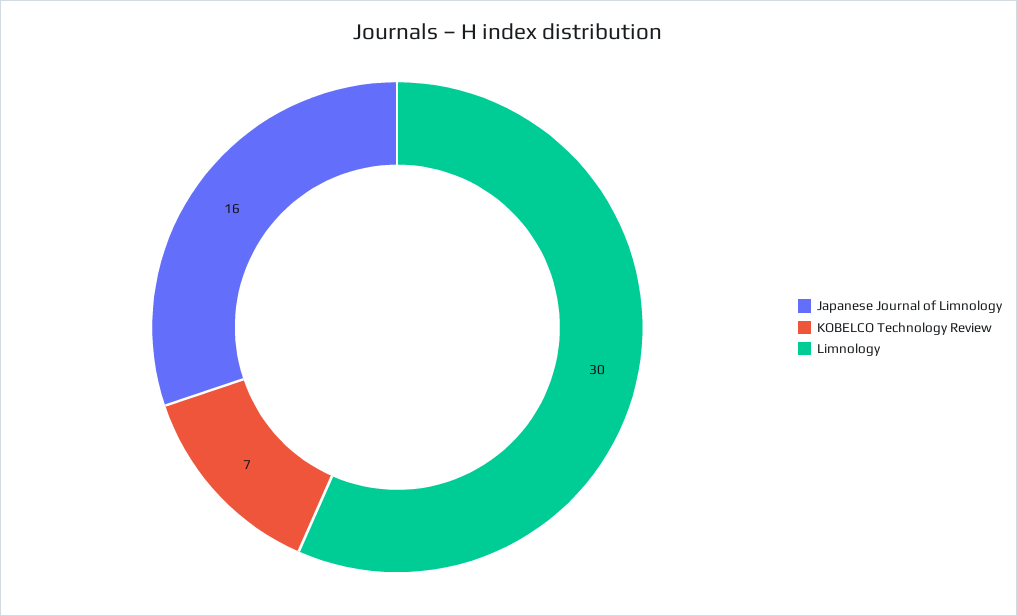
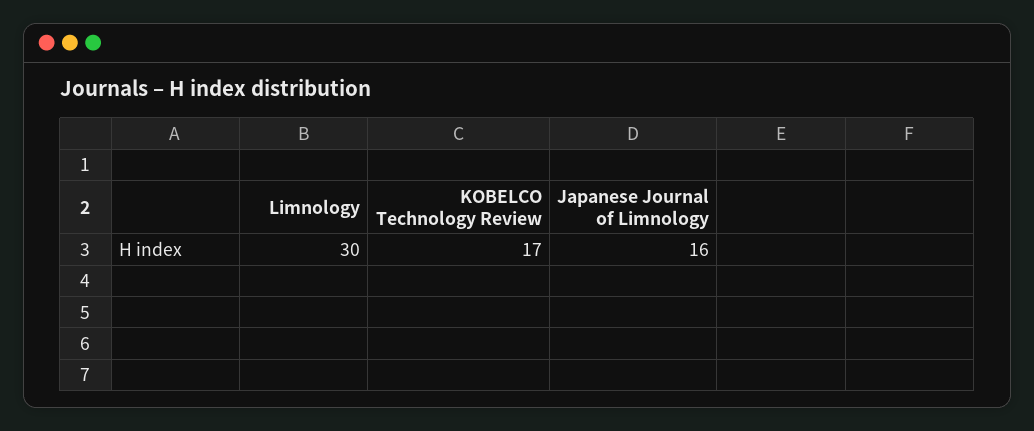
KOBELCO Technology Review: 7 -> 17

